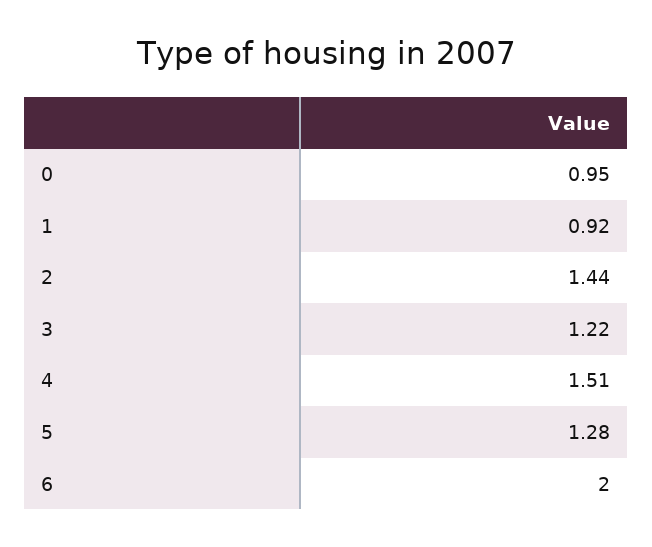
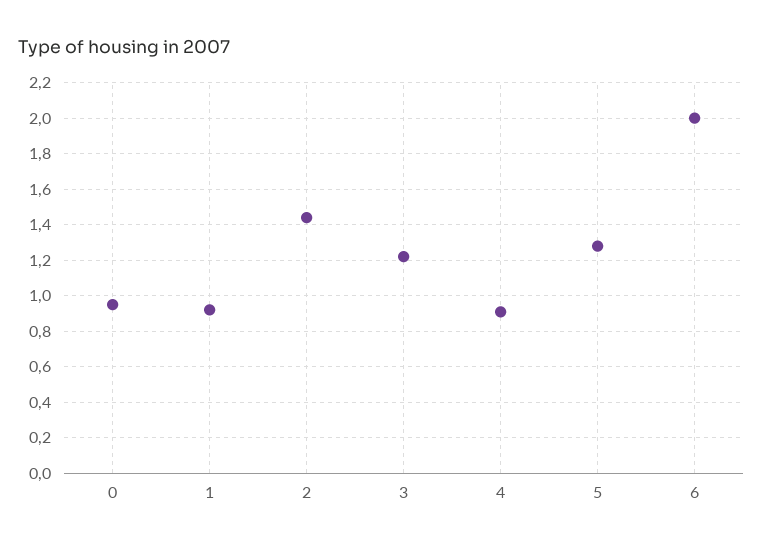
4: 1.51 -> 0.9

